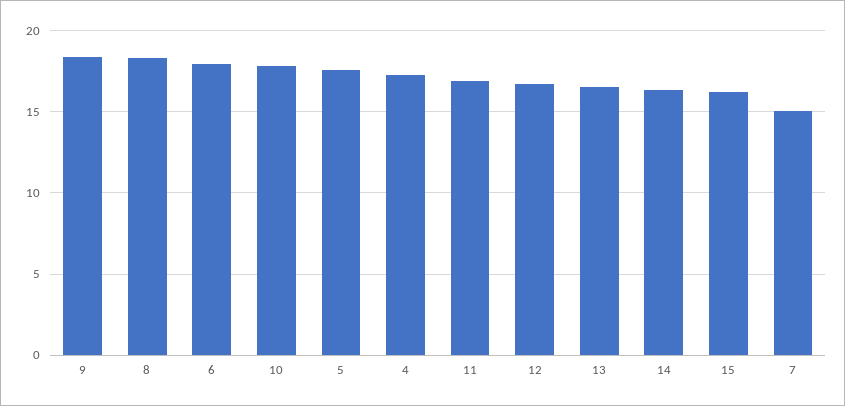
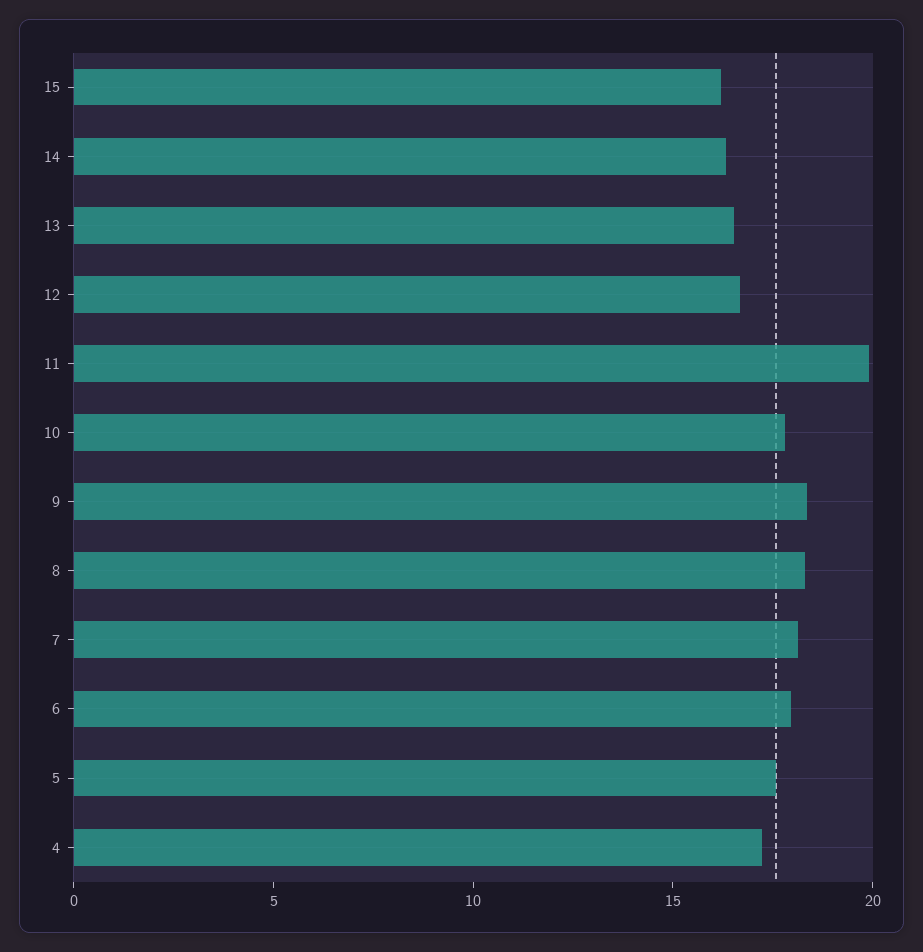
11: 17 -> 20
7: 15 -> 18

